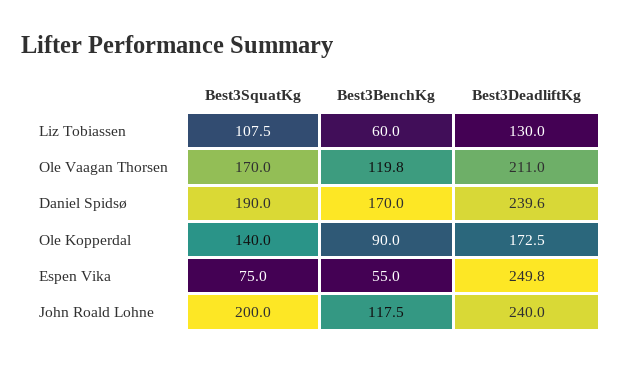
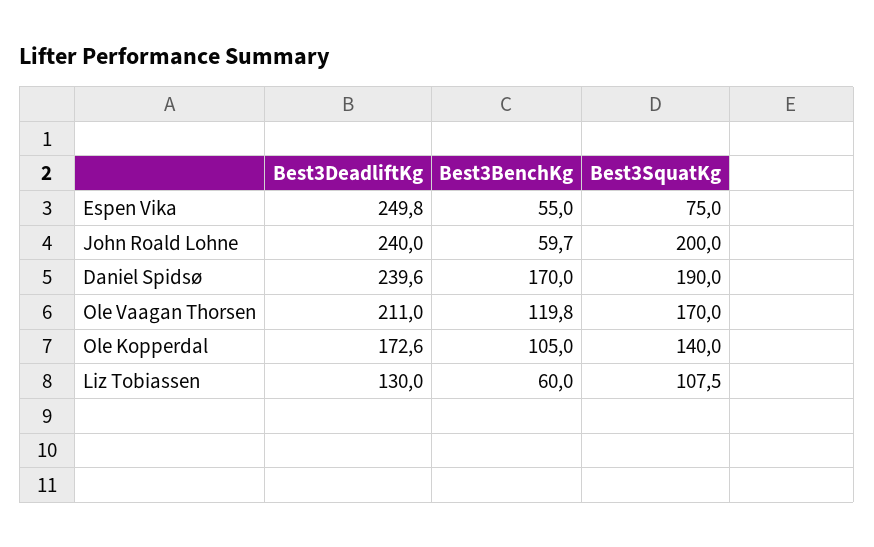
Best3BenchKg, Ole Kopperdal: 90 -> 105
Best3DeadliftKg, Ole Kopperdal: 172.5 -> 172.6
Best3BenchKg, John Roald Lohne: 117.5 -> 59.7

